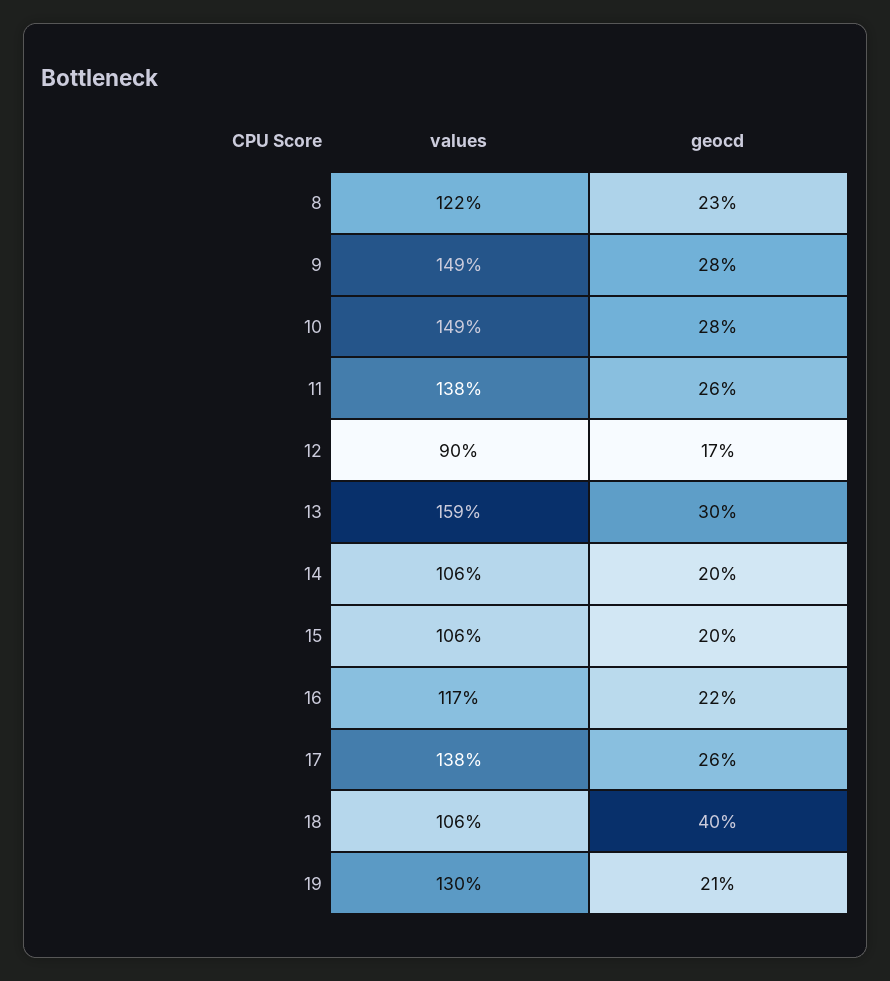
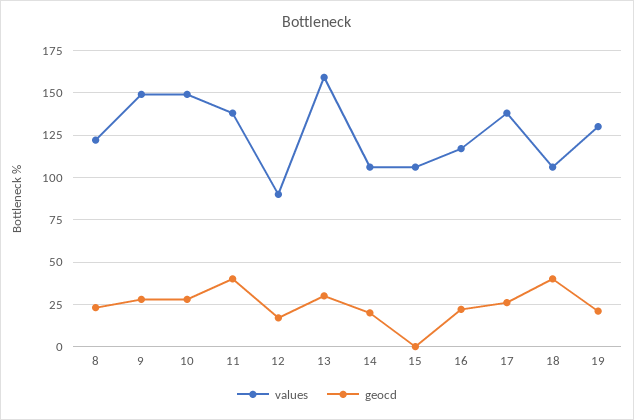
geocd, 11: 26 -> 40
geocd, 15: 20 -> 0

